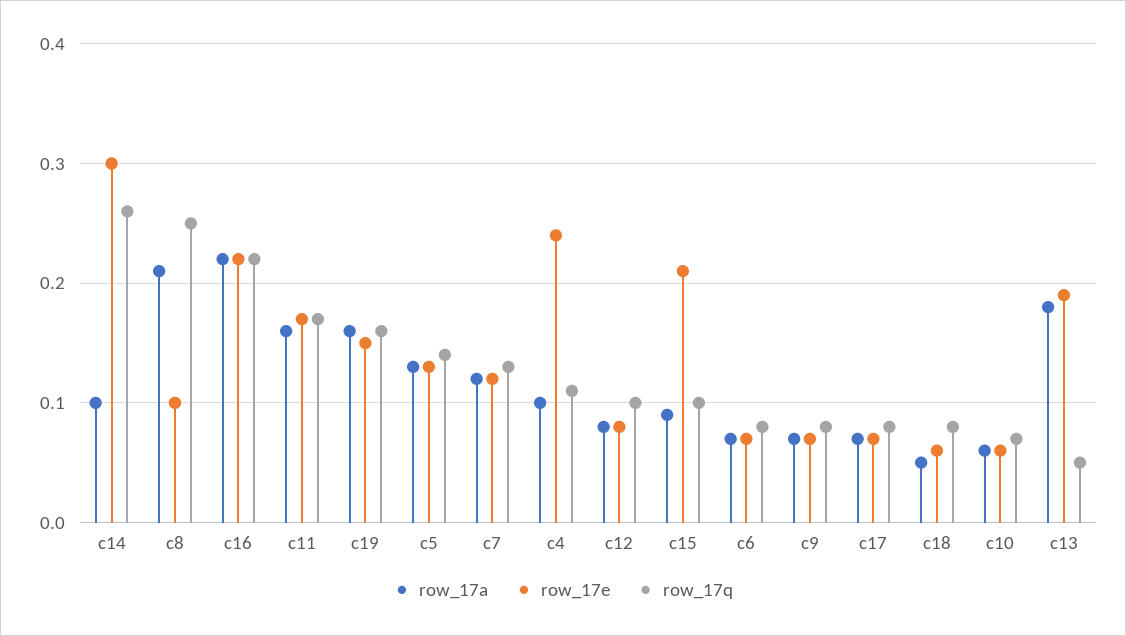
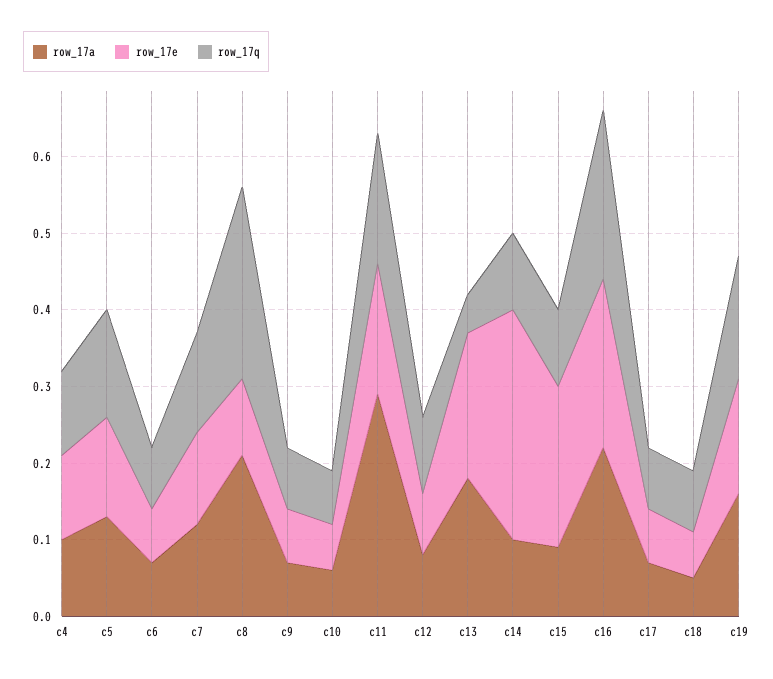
row_17q, c14: 0.26 -> 0.1
row_17a, c11: 0.16 -> 0.3
row_17e, c4: 0.24 -> 0.1

